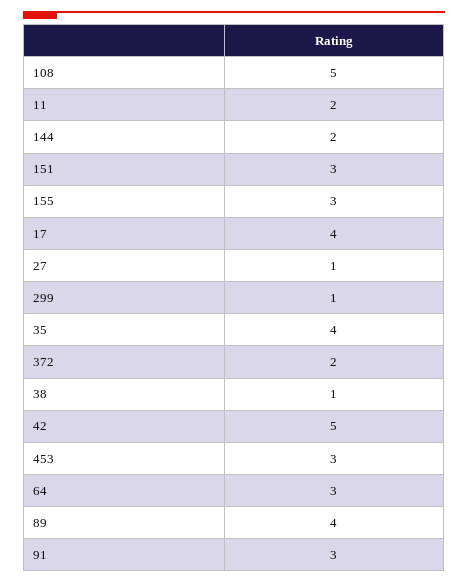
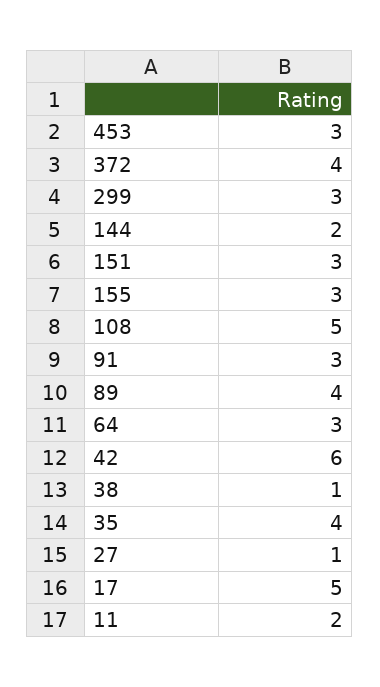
17: 4 -> 5
299: 1 -> 3
372: 2 -> 4
42: 5 -> 6

